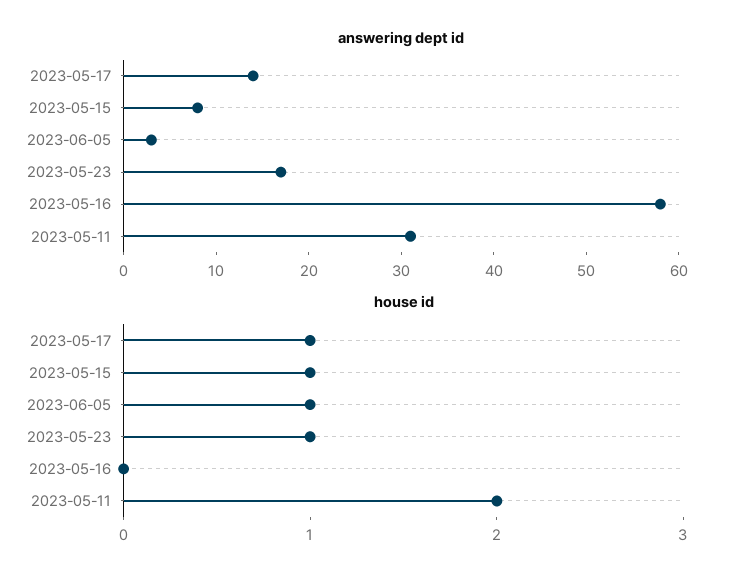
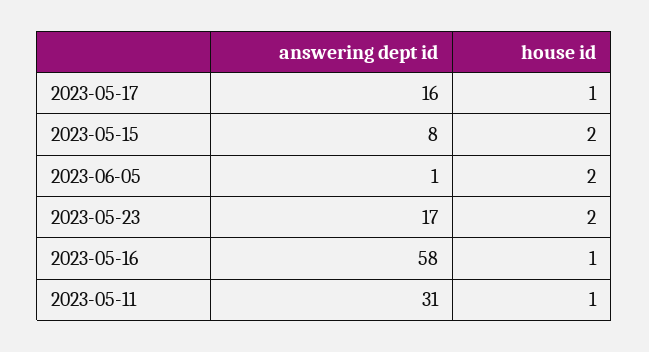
answering dept id, 2023-05-17: 14 -> 16
answering dept id, 2023-06-05: 3 -> 1
house id, 2023-05-15: 1 -> 2
house id, 2023-06-05: 1 -> 2
house id, 2023-05-23: 1 -> 2
house id, 2023-05-16: 0 -> 1
house id, 2023-05-11: 2 -> 1

